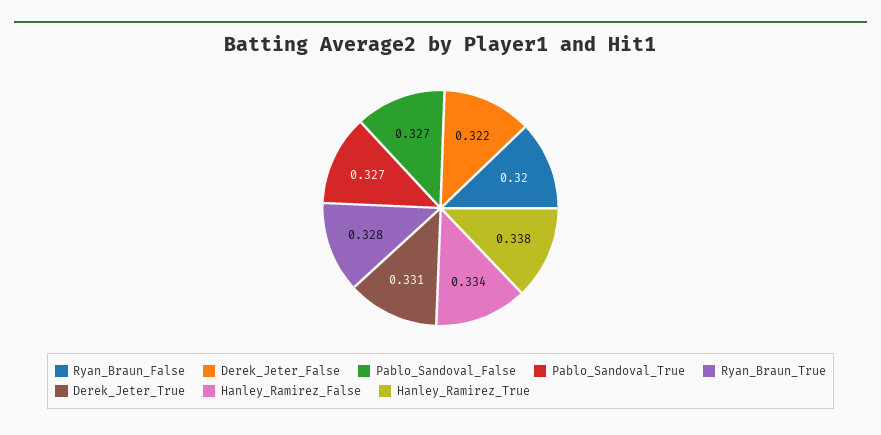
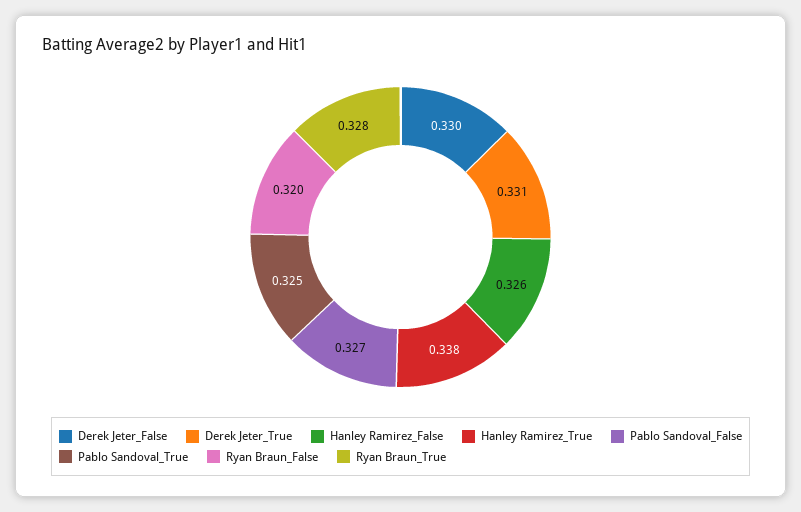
Derek_Jeter_False: 0.322 -> 0.33
Pablo_Sandoval_True: 0.327 -> 0.325
Hanley_Ramirez_False: 0.334 -> 0.326

